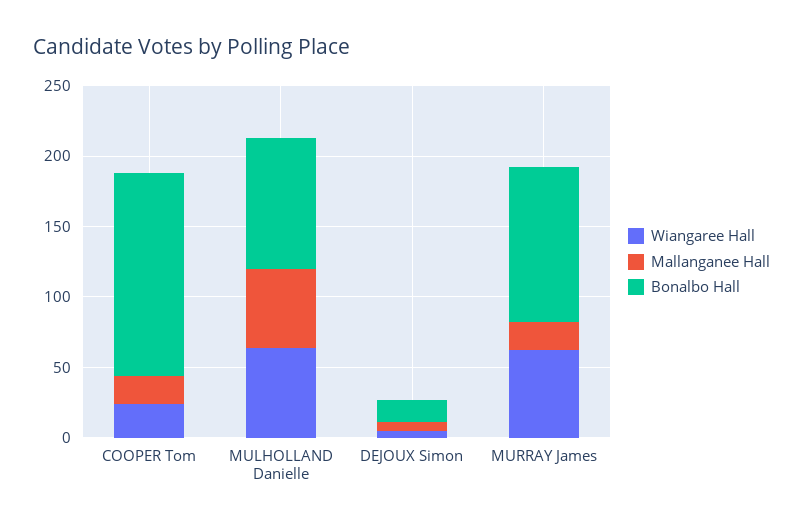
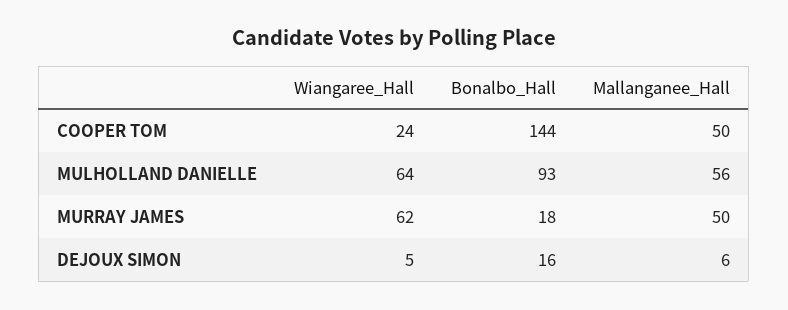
Mallanganee Hall, COOPER Tom: 20 -> 50
Mallanganee Hall, MURRAY James: 20 -> 50
Bonalbo Hall, MURRAY James: 110 -> 18

